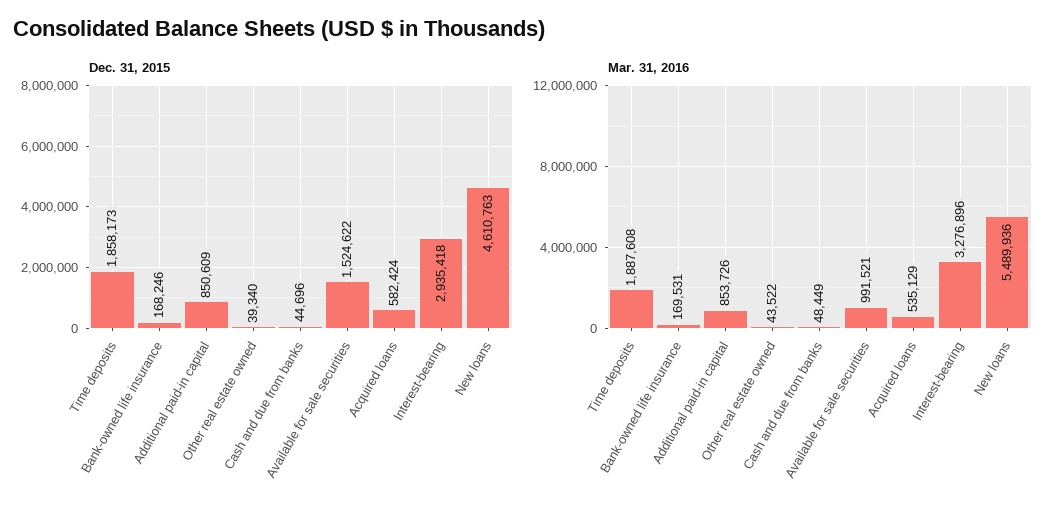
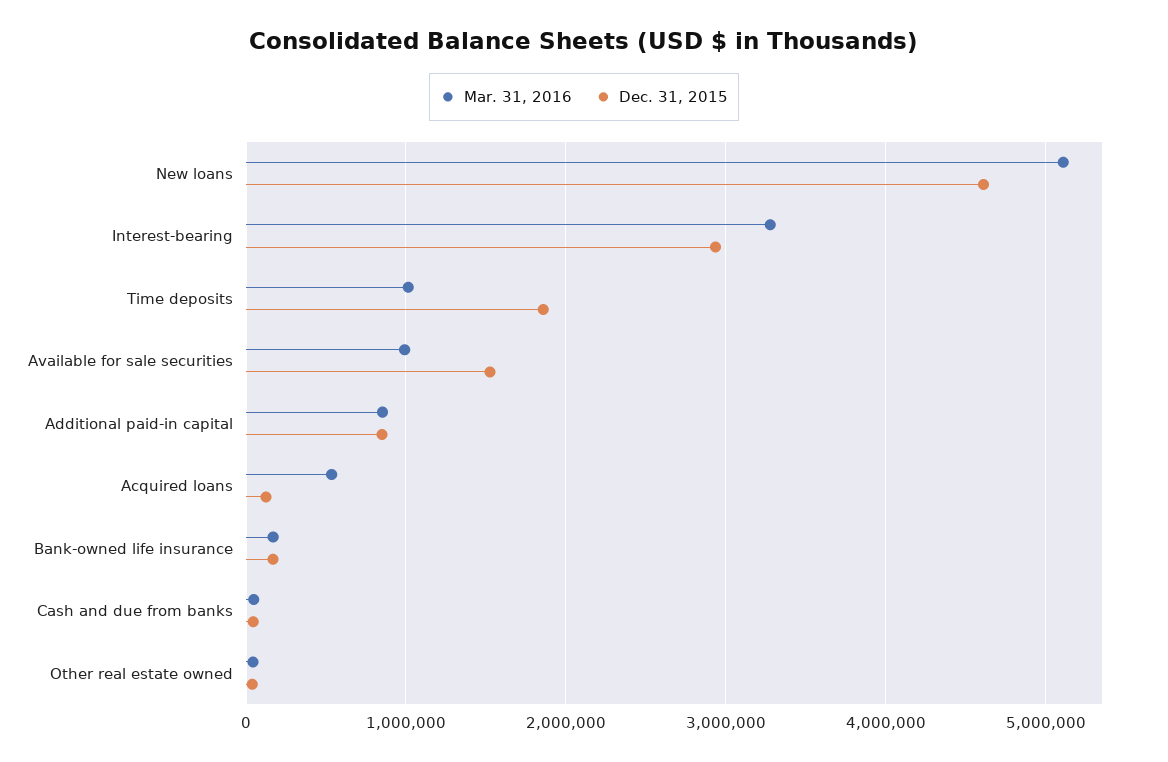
Dec. 31, 2015, Acquired loans: 582424 -> 100000
Mar. 31, 2016, Time deposits: 1887608 -> 1000000
Mar. 31, 2016, New loans: 5489936 -> 5100000

